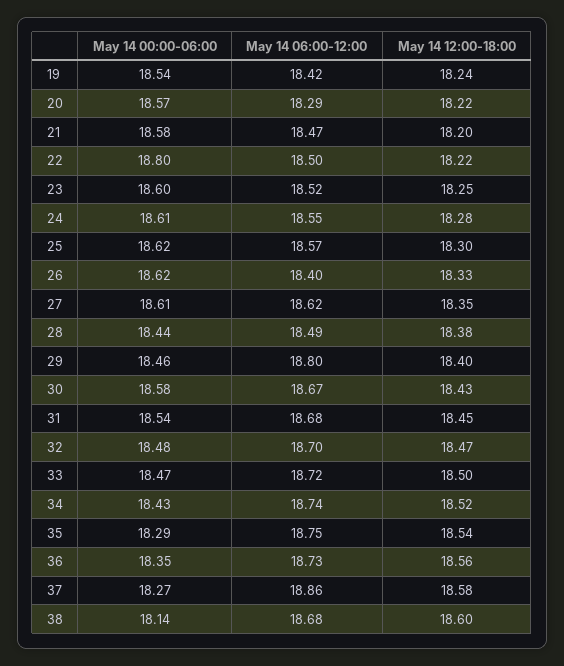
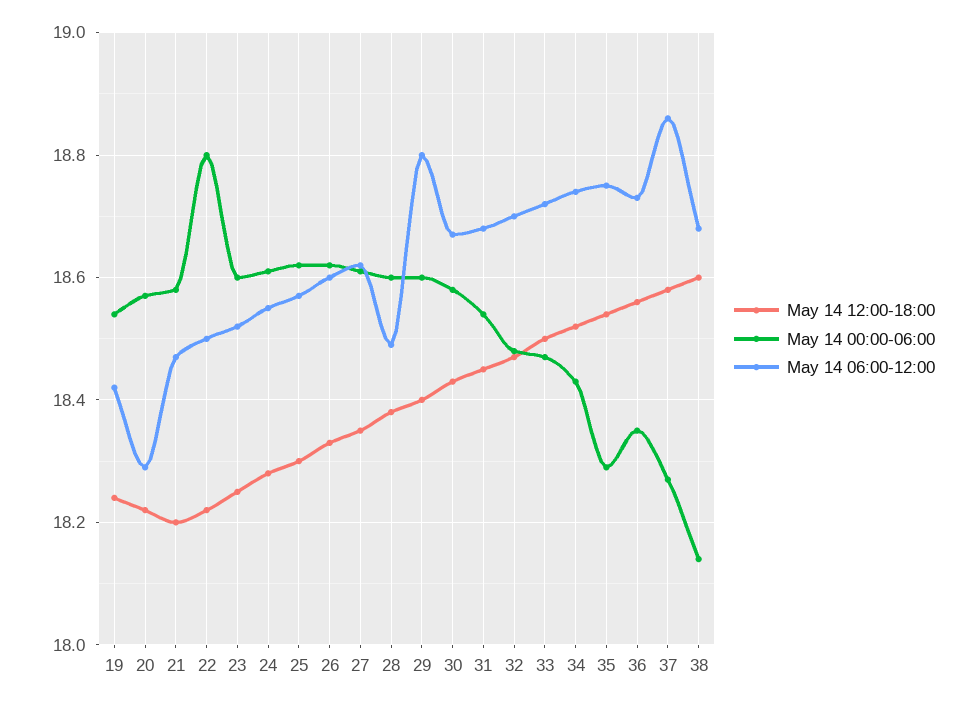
May 14 06:00-12:00, 26: 18.4 -> 18.6
May 14 00:00-06:00, 28: 18.44 -> 18.6
May 14 00:00-06:00, 29: 18.46 -> 18.6

